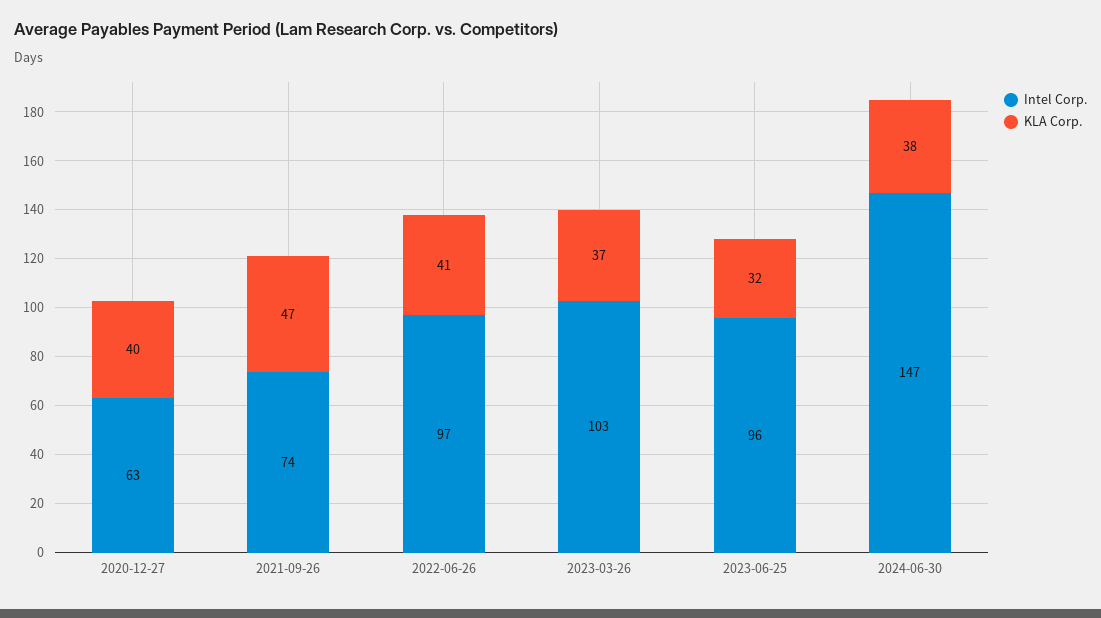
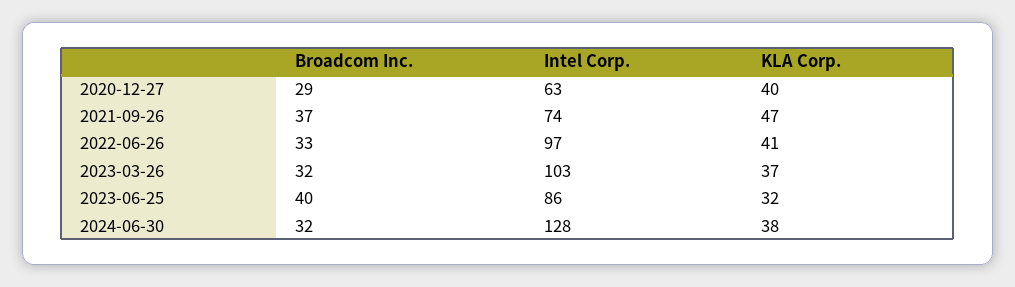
Intel Corp., 2023-06-25: 96 -> 86
Intel Corp., 2024-06-30: 147 -> 128
Broadcom Inc., 2020-12-27: none -> 29
Broadcom Inc., 2021-09-26: none -> 37
Broadcom Inc., 2022-06-26: none -> 33
Broadcom Inc., 2023-03-26: none -> 32
Broadcom Inc., 2023-06-25: none -> 40
Broadcom Inc., 2024-06-30: none -> 32

